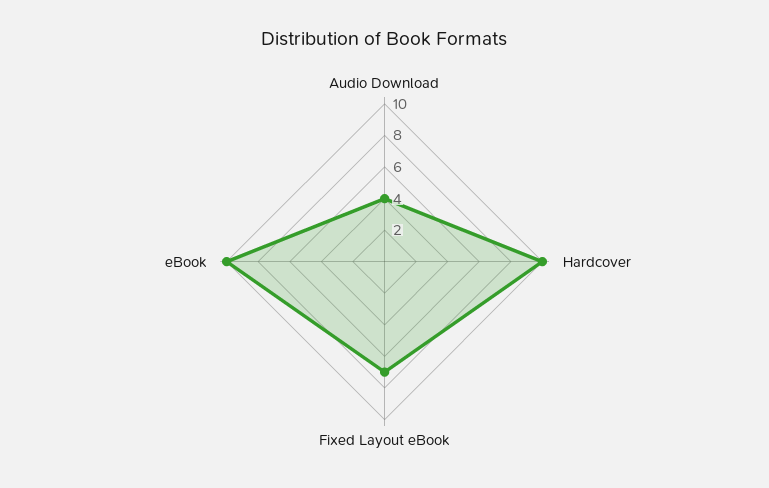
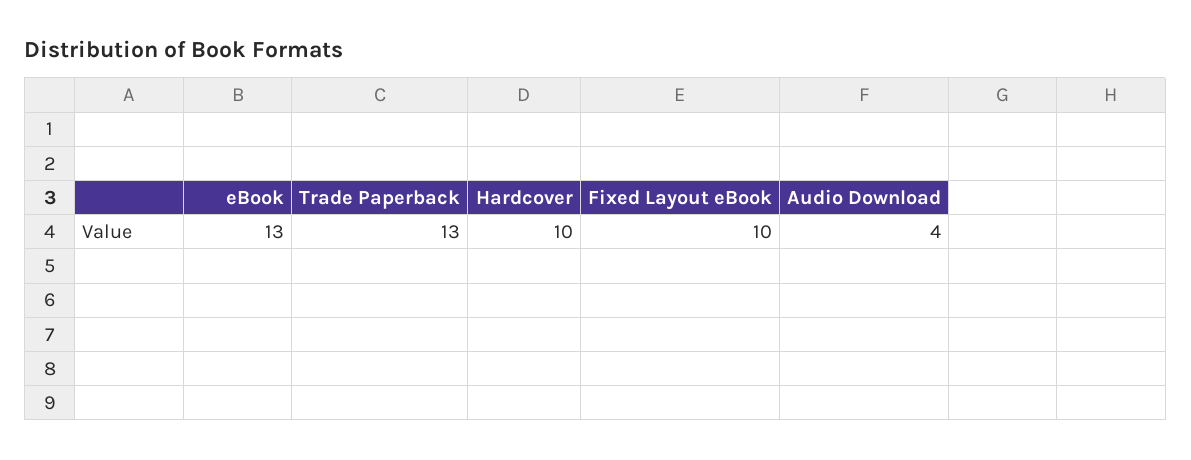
Fixed Layout eBook: 7 -> 10
eBook: 10 -> 13
Trade Paperback: none -> 13

